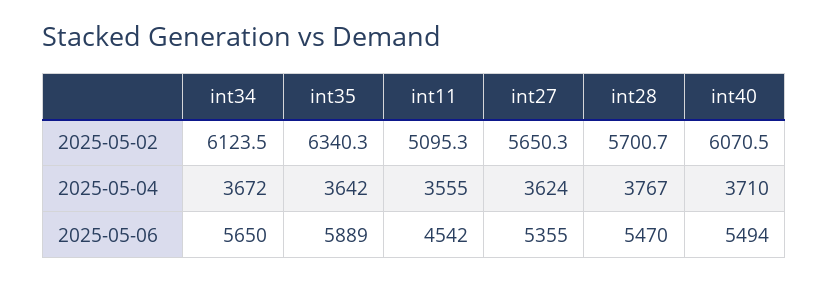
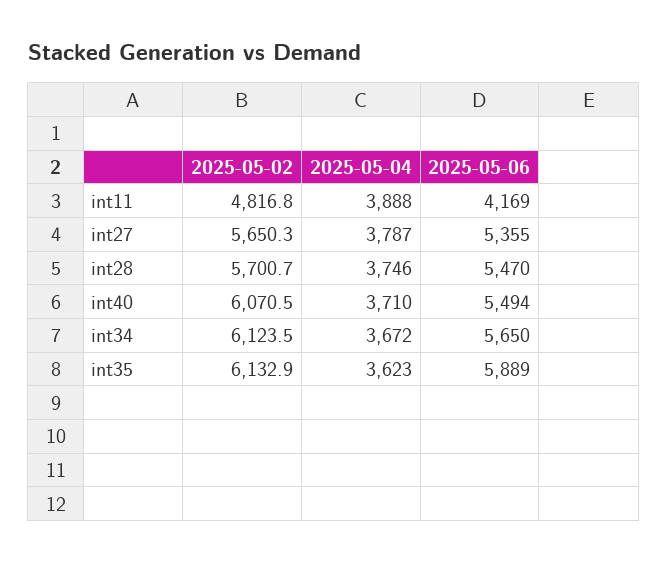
int35, 2025-05-02: 6340.3 -> 6132.9
int11, 2025-05-02: 5095.3 -> 4816.8
int35, 2025-05-04: 3642 -> 3623
int11, 2025-05-04: 3555 -> 3888
int27, 2025-05-04: 3624 -> 3787
int28, 2025-05-04: 3767 -> 3746
int11, 2025-05-06: 4542 -> 4169

